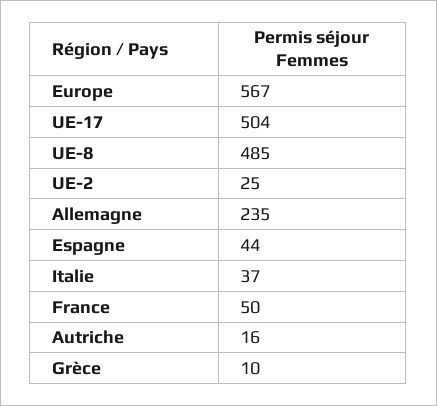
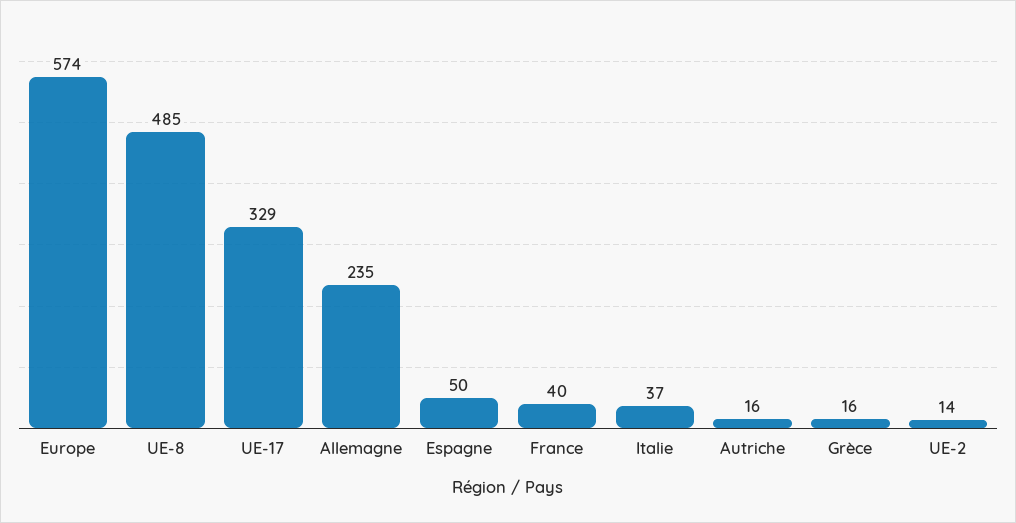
Europe: 567 -> 574
UE-17: 504 -> 329
UE-2: 25 -> 14
Espagne: 44 -> 50
France: 50 -> 40
Grèce: 10 -> 16

